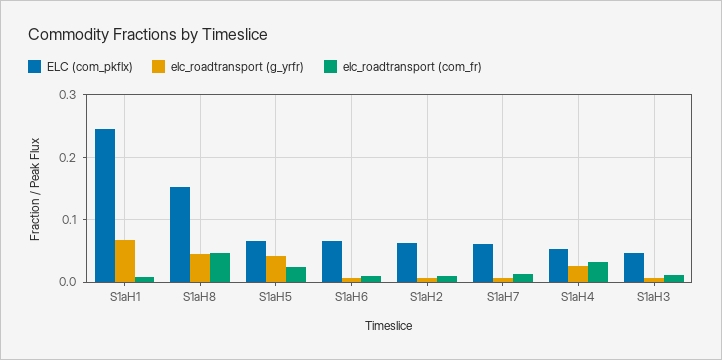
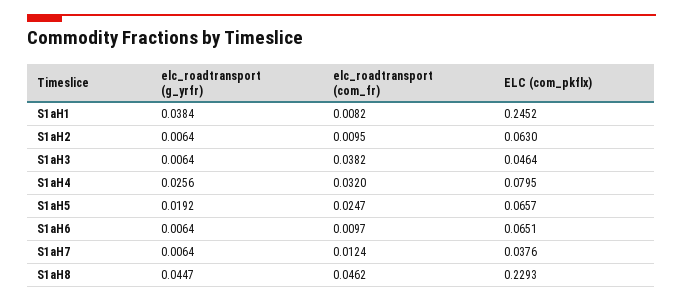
elc_roadtransport (g_yrfr), S1aH1: 0.07 -> 0.0384
ELC (com_pkflx), S1aH8: 0.15 -> 0.2293
elc_roadtransport (g_yrfr), S1aH5: 0.04 -> 0.0192
ELC (com_pkflx), S1aH7: 0.06 -> 0.0376
ELC (com_pkflx), S1aH4: 0.05 -> 0.0795
elc_roadtransport (com_fr), S1aH3: 0.01 -> 0.0382

